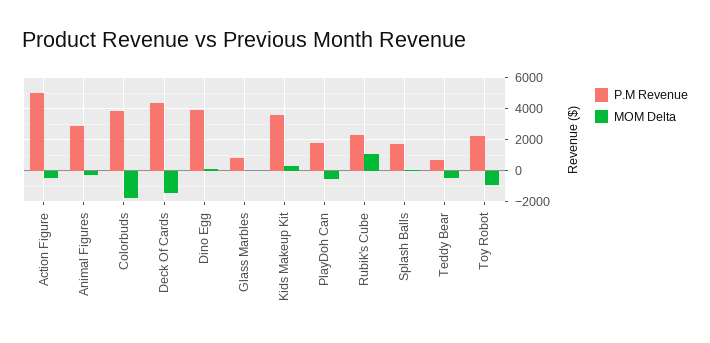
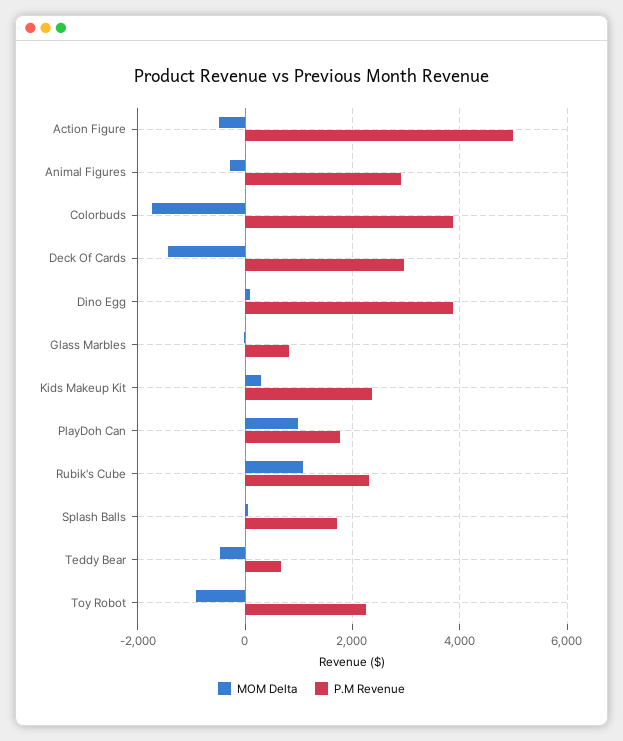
P.M Revenue, Deck Of Cards: 4500 -> 3000
P.M Revenue, Kids Makeup Kit: 3500 -> 2400
MOM Delta, PlayDoh Can: -500 -> 1000

